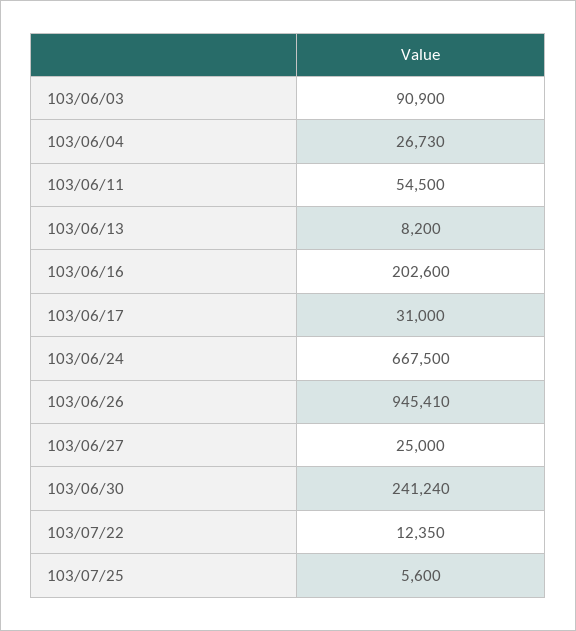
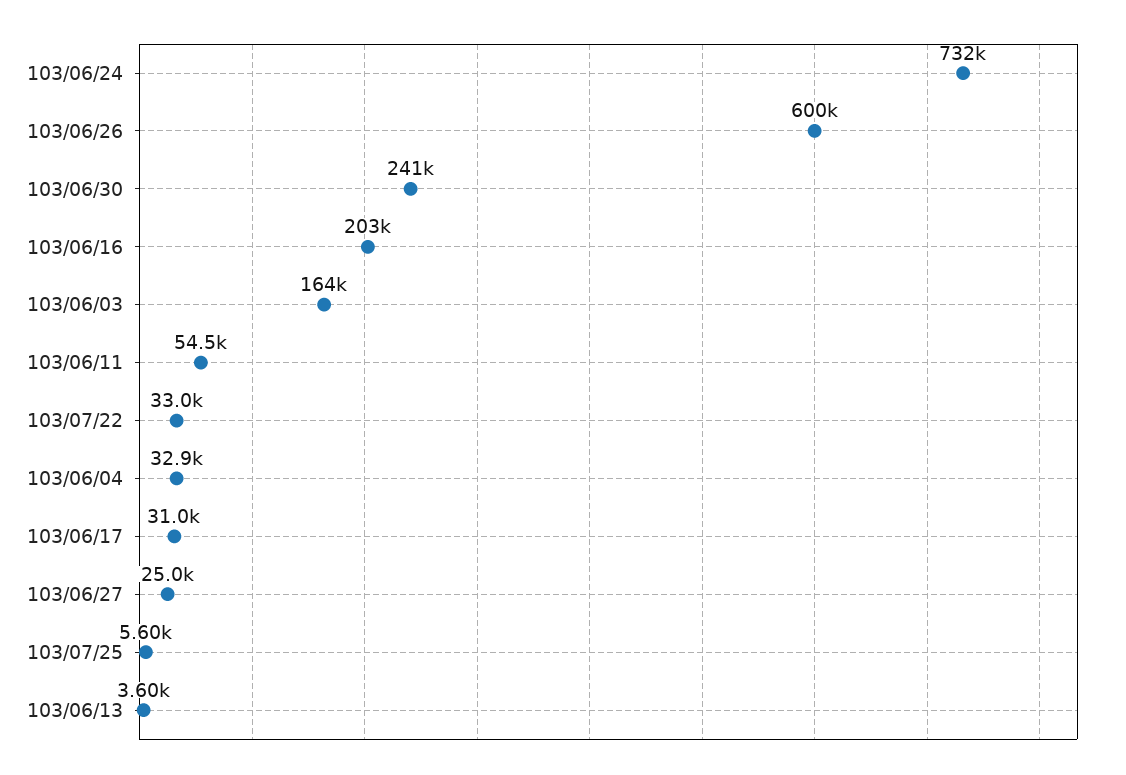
103/06/03: 90900 -> 164000
103/06/04: 26730 -> 32900
103/06/13: 8200 -> 3600
103/06/24: 667500 -> 732000
103/06/26: 945410 -> 600000
103/07/22: 12350 -> 33000

